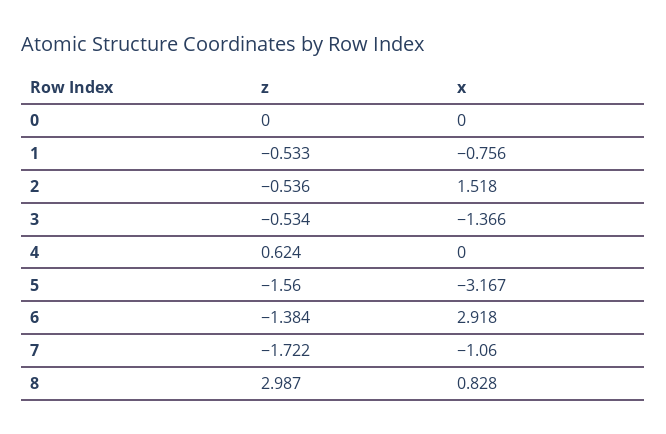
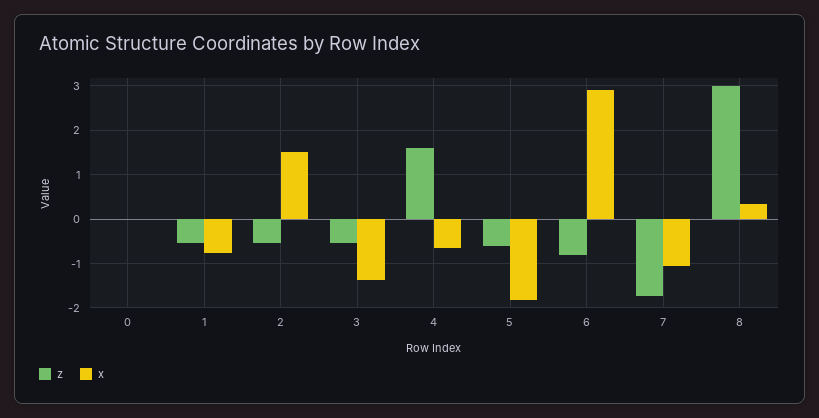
z, 4: 0.624 -> 1.6
x, 4: 0 -> -0.6
z, 5: -1.56 -> -0.6
x, 5: -3.167 -> -1.8
z, 6: -1.384 -> -0.8
x, 8: 0.828 -> 0.4

